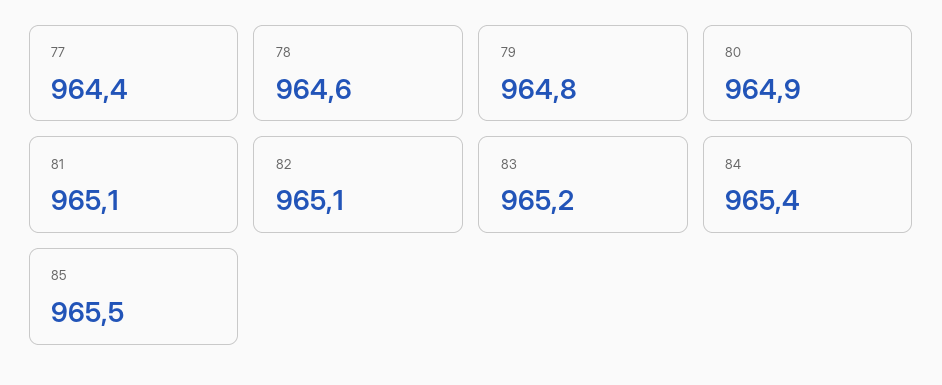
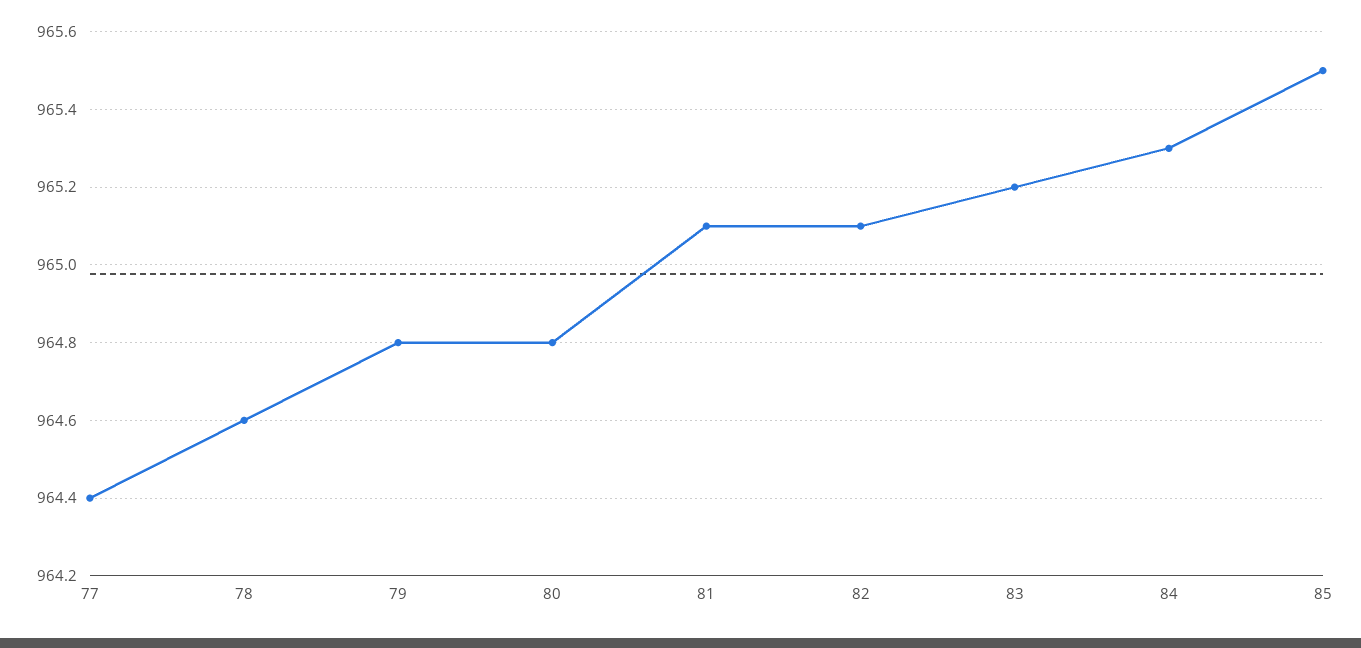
80: 964.9 -> 964.8
84: 965.4 -> 965.3

